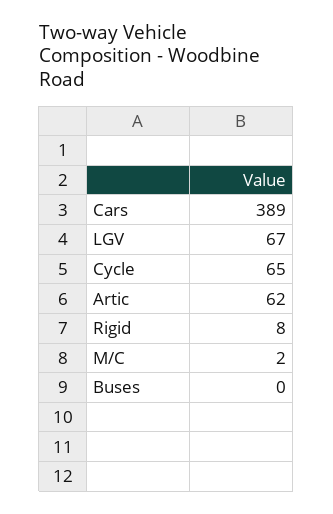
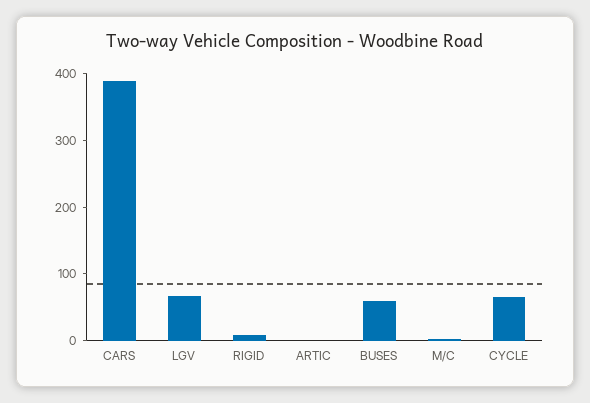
Artic: 62 -> 0
Buses: 0 -> 60

